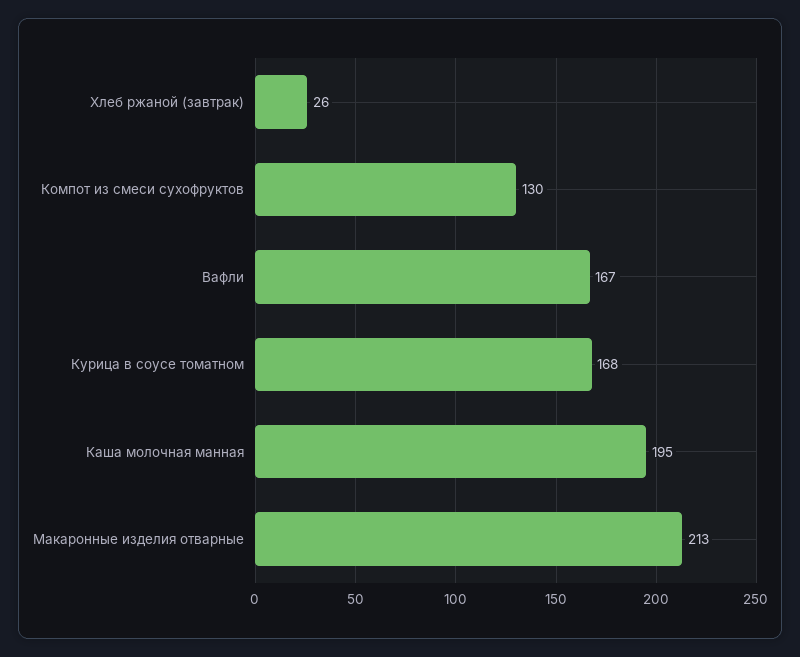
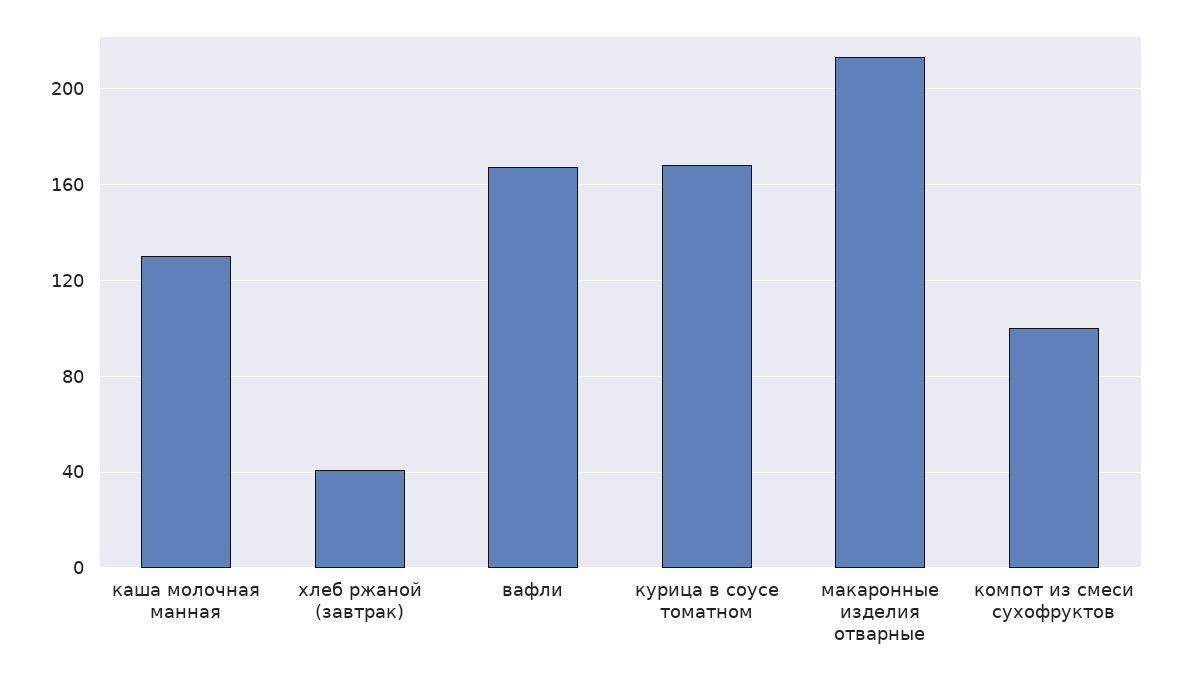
Хлеб ржаной (завтрак): 26 -> 40
Компот из смеси сухофруктов: 130 -> 100
Каша молочная манная: 195 -> 130

